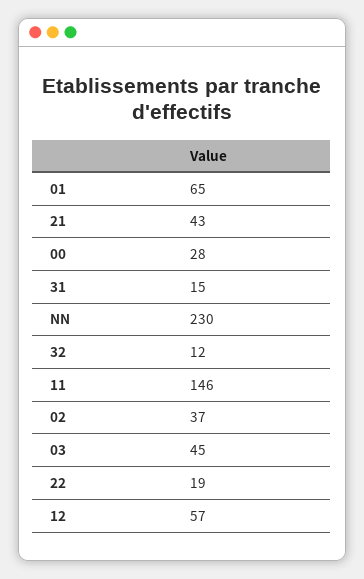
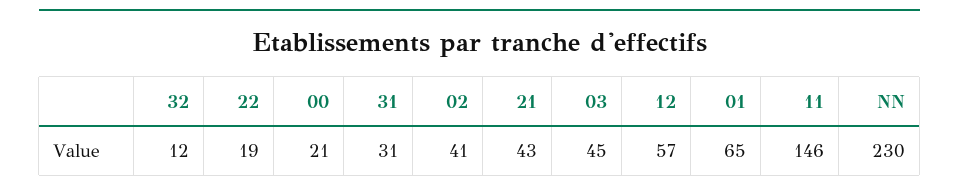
00: 28 -> 21
31: 15 -> 31
02: 37 -> 41

